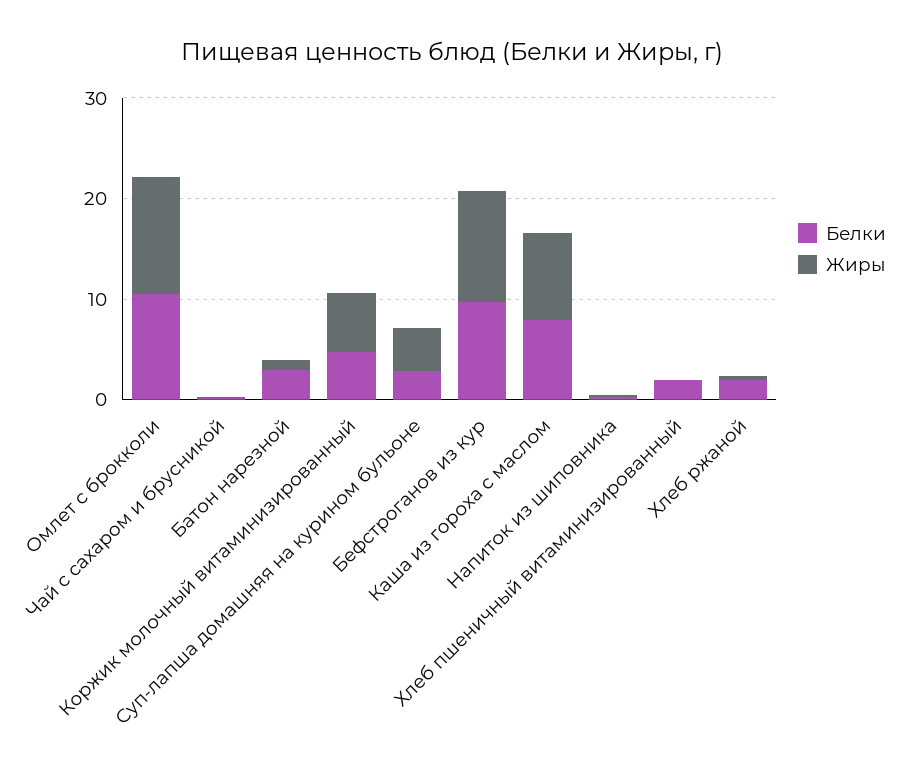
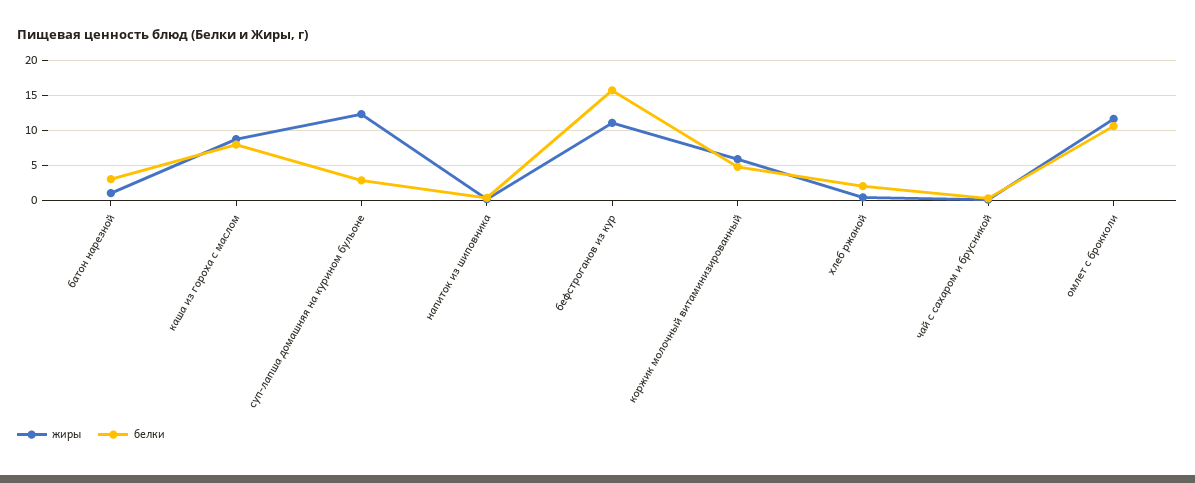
Жиры, Суп-лапша домашняя на курином бульоне: 4 -> 12
Белки, Бефстроганов из кур: 10 -> 16
Белки, Хлеб пшеничный витаминизированный: 2 -> none
Жиры, Хлеб пшеничный витаминизированный: 0 -> none

